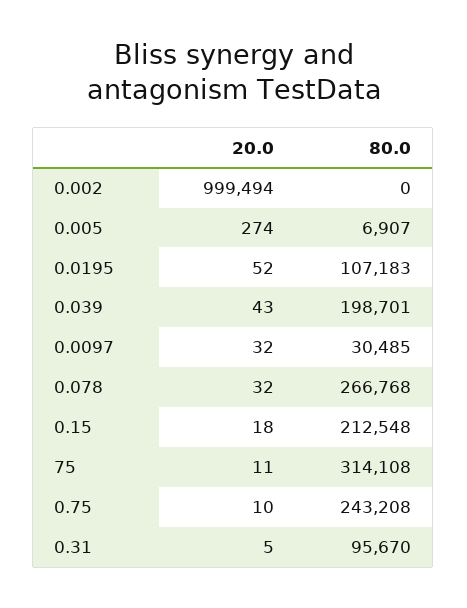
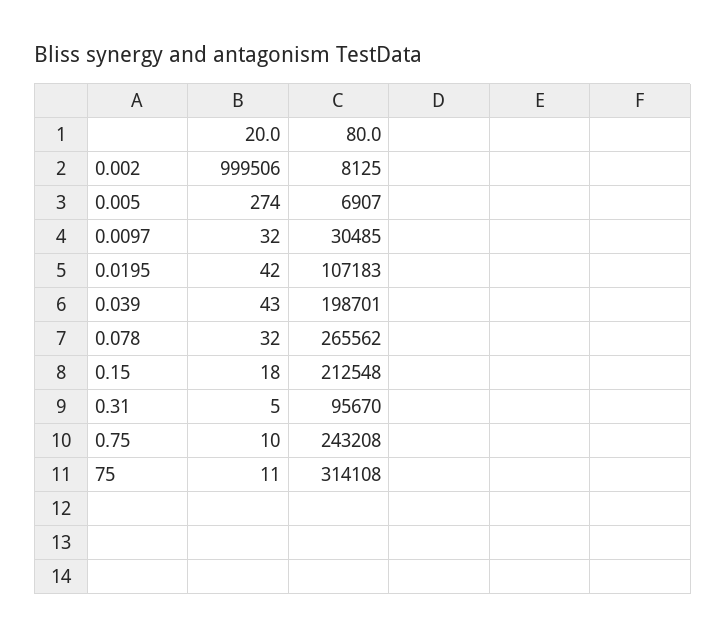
20.0, 0.002: 999494 -> 999506
80.0, 0.002: 0 -> 8125
20.0, 0.0195: 52 -> 42
80.0, 0.078: 266768 -> 265562

